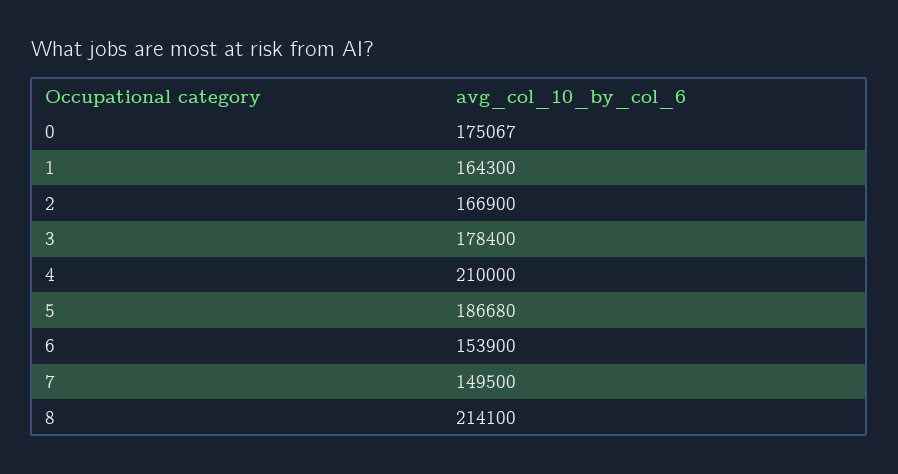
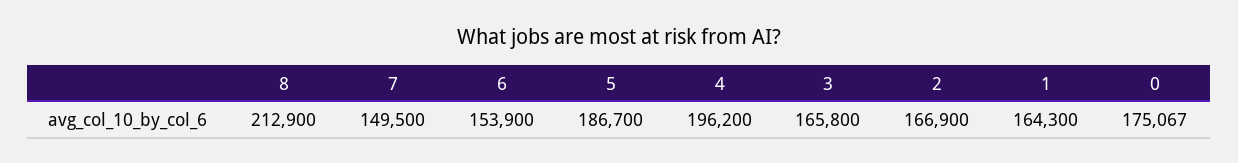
3: 178400 -> 165800
4: 210000 -> 196200
5: 186680 -> 186700
8: 214100 -> 212900

